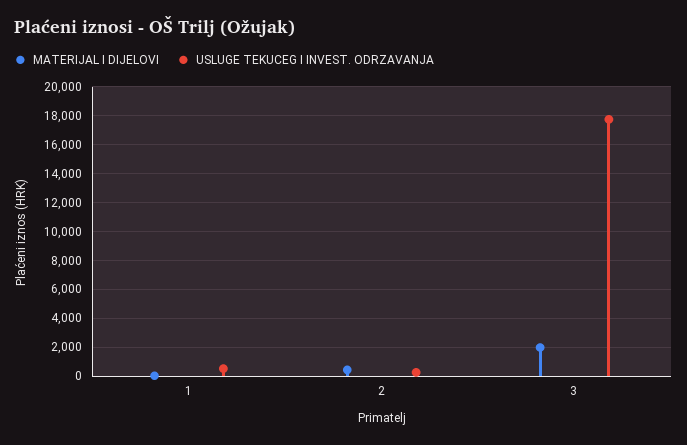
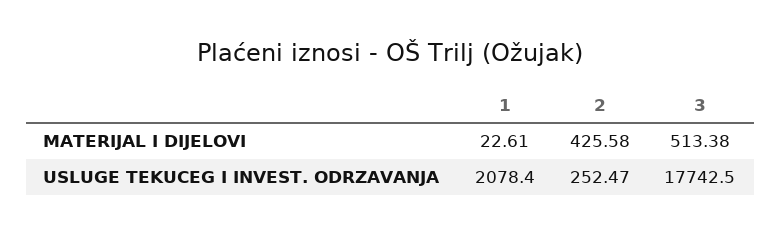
USLUGE TEKUCEG I INVEST. ODRZAVANJA, 1: 500 -> 2078.4
MATERIJAL I DIJELOVI, 3: 2000 -> 513.38

